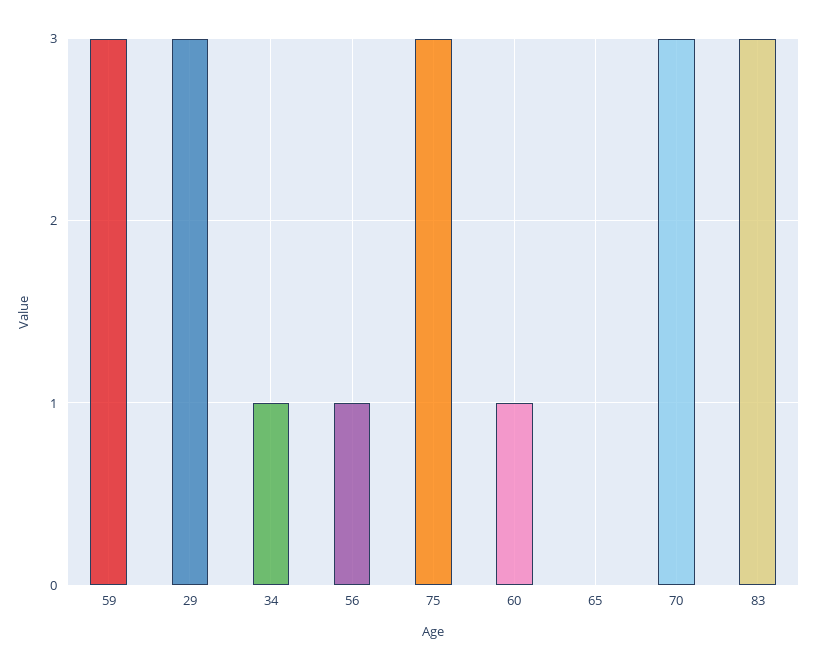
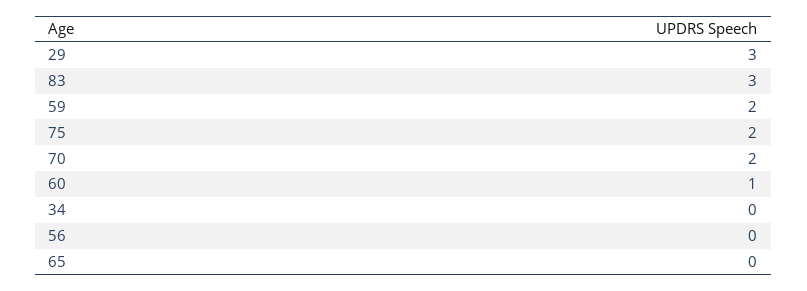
59: 3 -> 2
34: 1 -> 0
56: 1 -> 0
75: 3 -> 2
70: 3 -> 2

